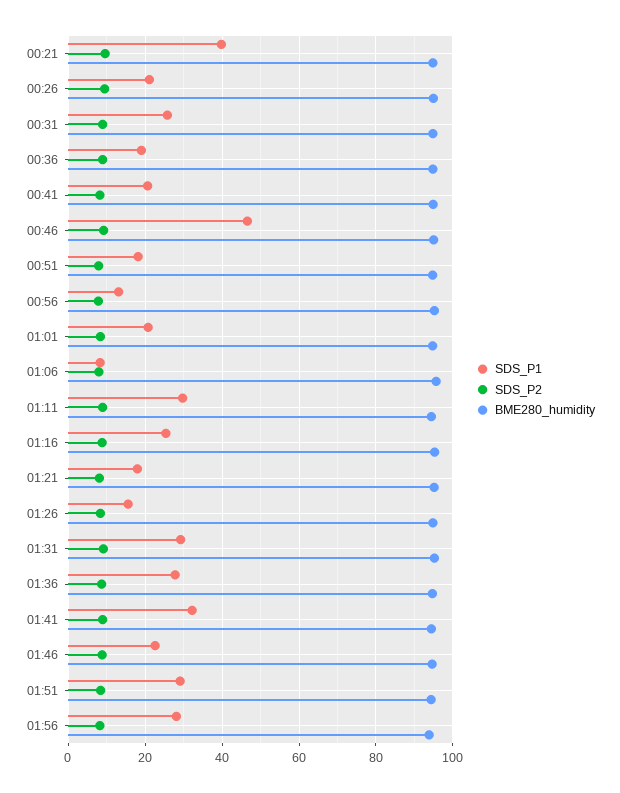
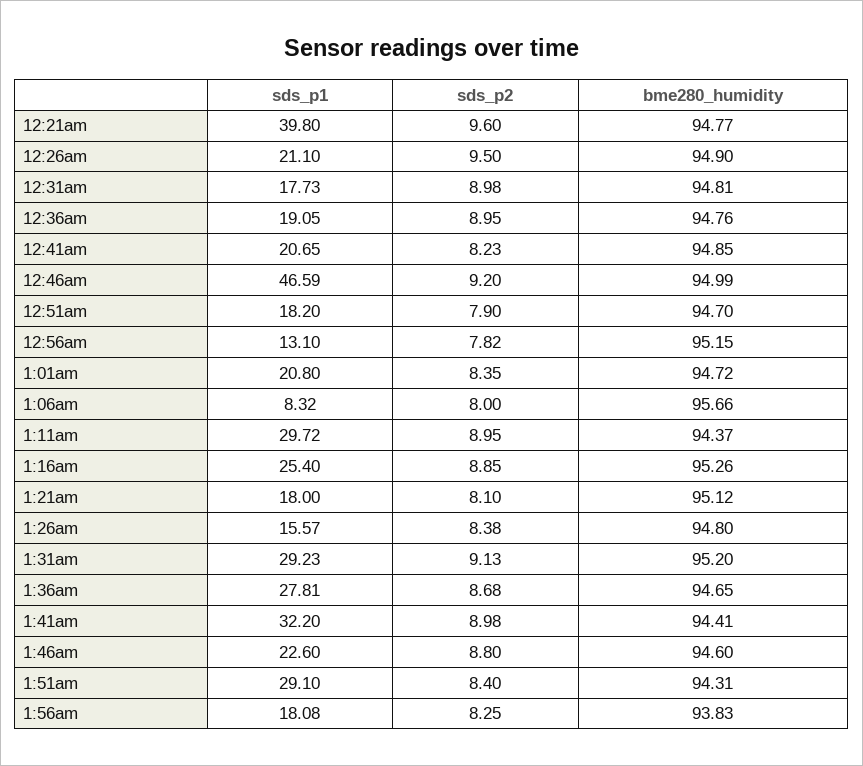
SDS_P1, 00:31: 26 -> 17.73
SDS_P1, 01:56: 28 -> 18.08

